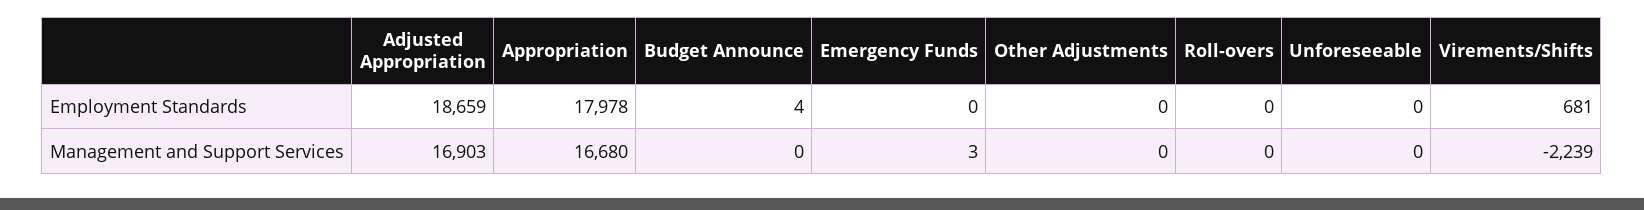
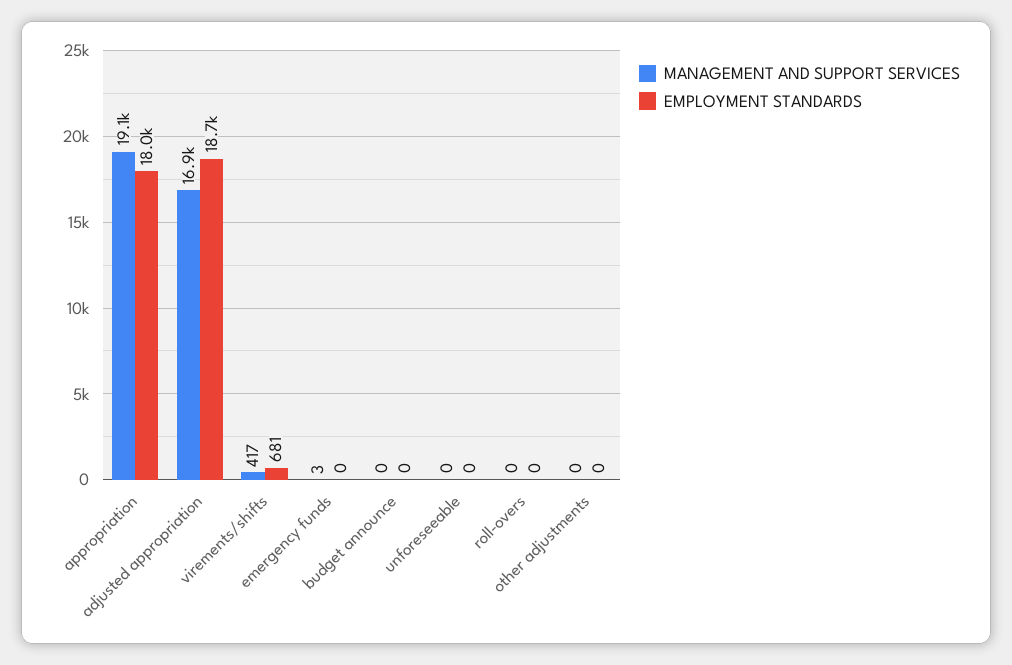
Employment Standards, Budget Announce: 4 -> 0
Management and Support Services, Appropriation: 16680 -> 19100
Management and Support Services, Virements/Shifts: -2239 -> 417

